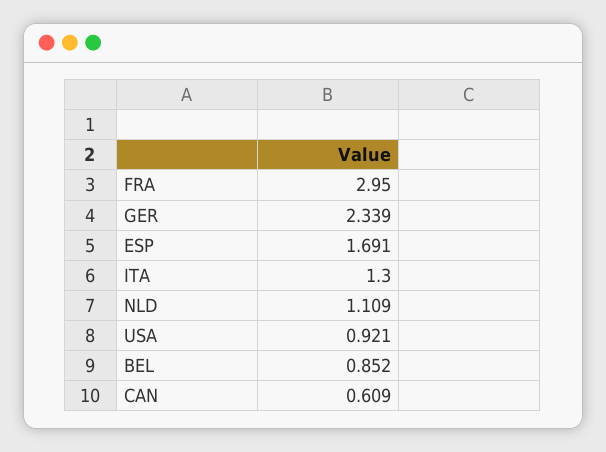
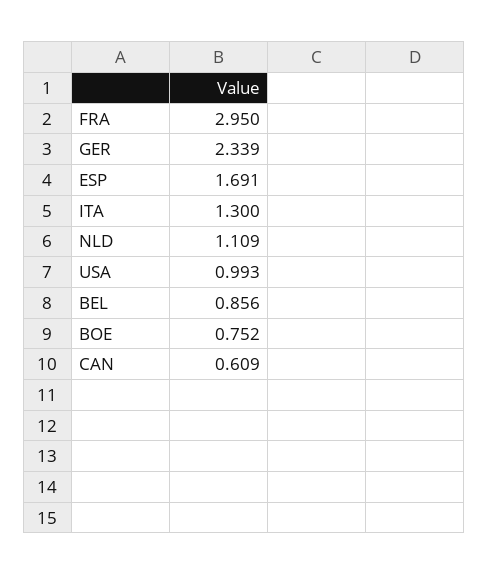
USA: 0.921 -> 0.993
BEL: 0.852 -> 0.856
BOE: none -> 0.752

